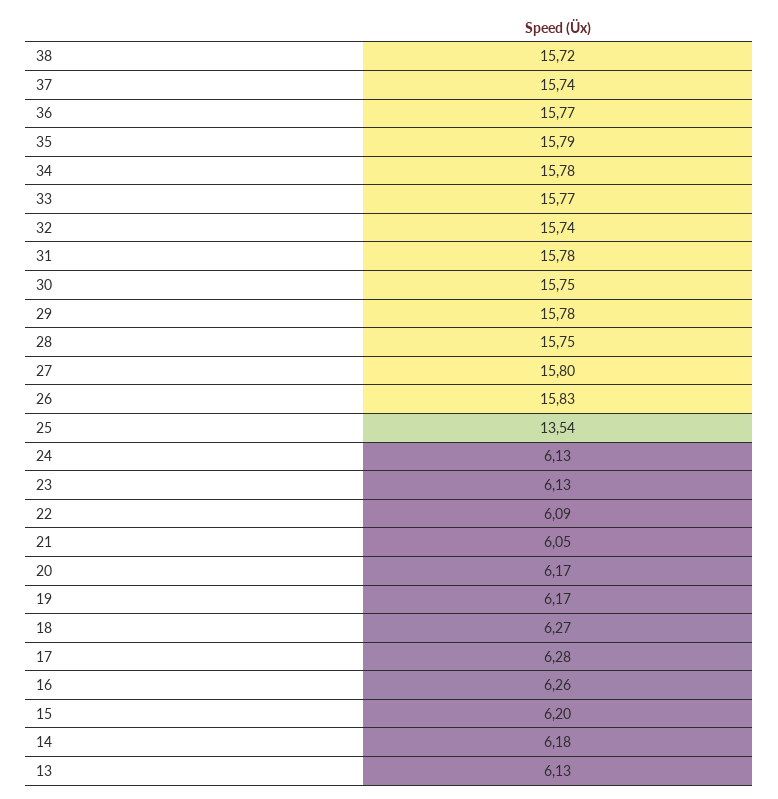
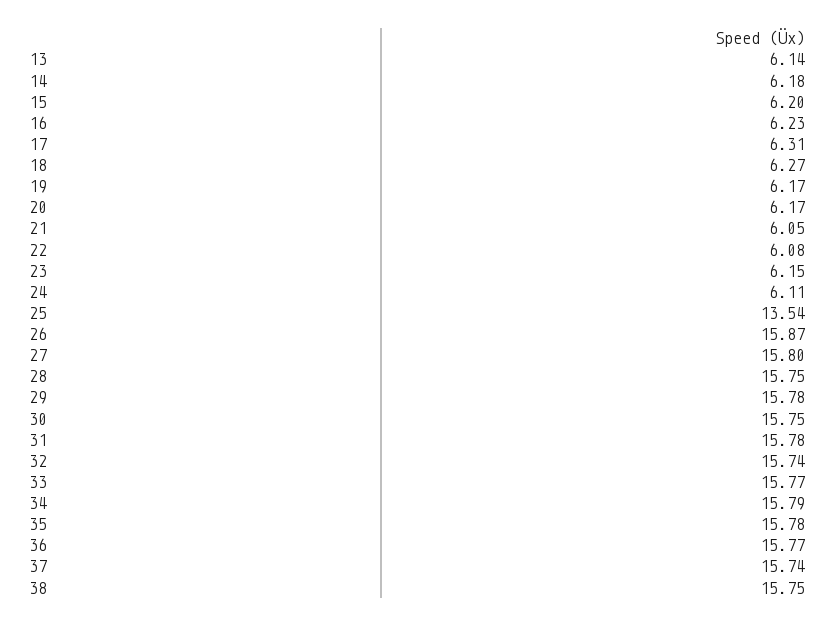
38: 15.72 -> 15.75
35: 15.79 -> 15.78
34: 15.78 -> 15.79
26: 15.83 -> 15.87
24: 6.13 -> 6.11
23: 6.13 -> 6.15
22: 6.09 -> 6.08
17: 6.28 -> 6.31
16: 6.26 -> 6.23
13: 6.13 -> 6.14

